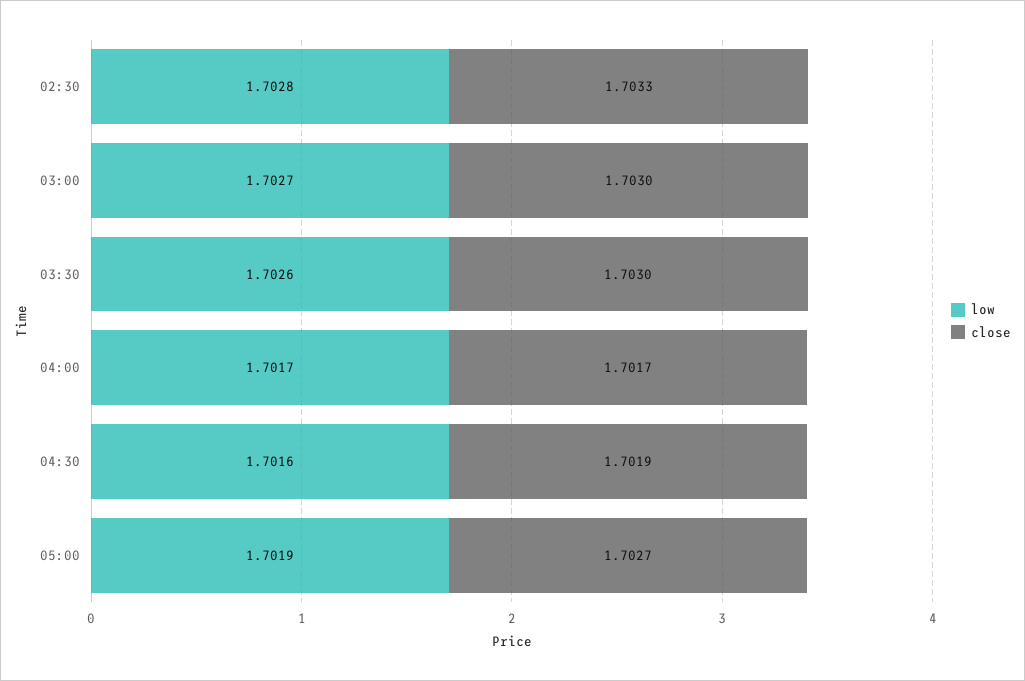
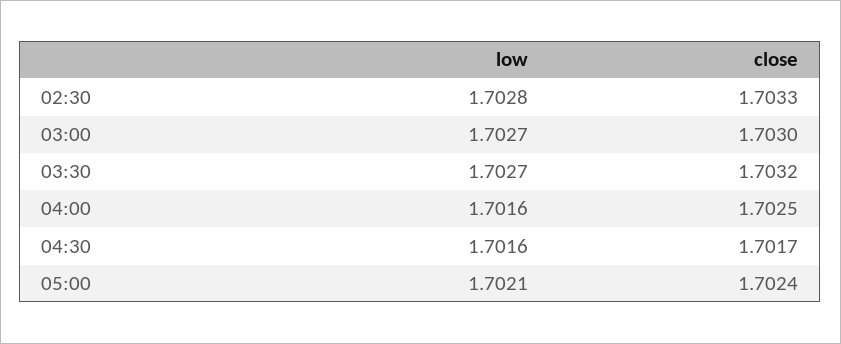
low, 03:30: 1.7026 -> 1.7027
close, 03:30: 1.703 -> 1.7032
low, 04:00: 1.7017 -> 1.7016
close, 04:00: 1.7017 -> 1.7025
close, 04:30: 1.7019 -> 1.7017
low, 05:00: 1.7019 -> 1.7021
close, 05:00: 1.7027 -> 1.7024

